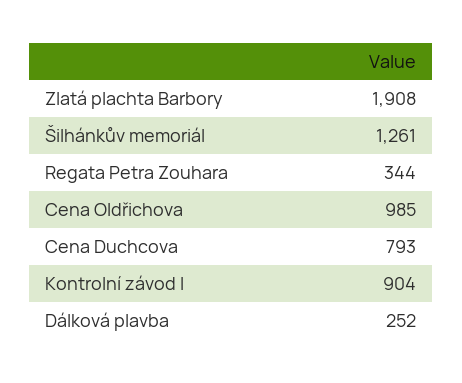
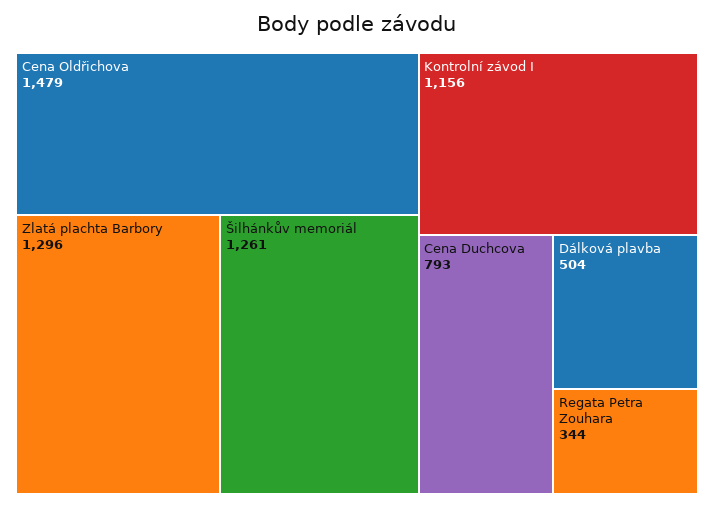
Zlatá plachta Barbory: 1908 -> 1296
Cena Oldřichova: 985 -> 1479
Kontrolní závod I: 904 -> 1156
Dálková plavba: 252 -> 504

